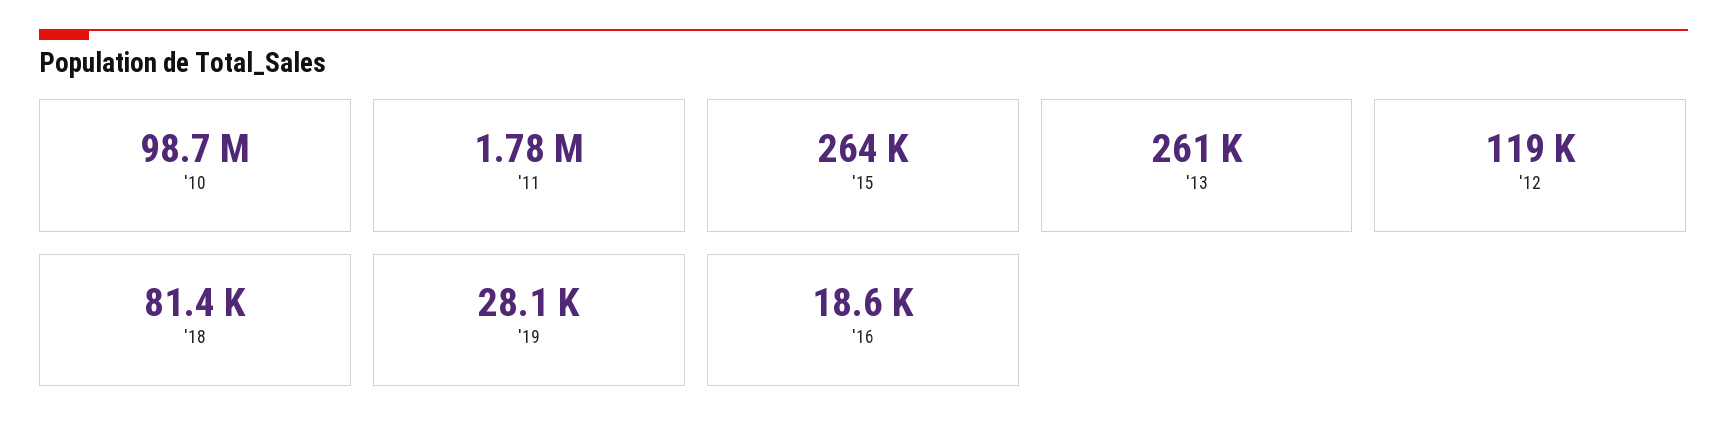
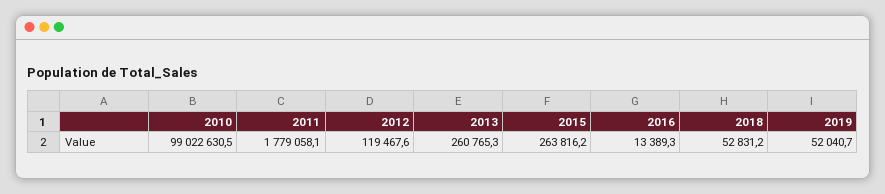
'10: 98700000 -> 99022630.5
'18: 81400 -> 52831.2
'19: 28100 -> 52040.7
'16: 18600 -> 13389.3

